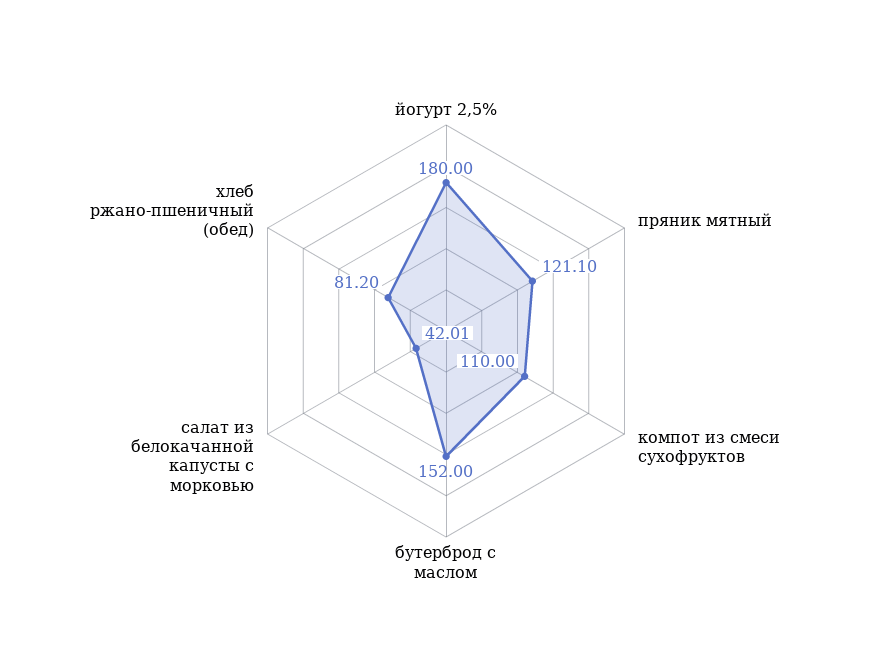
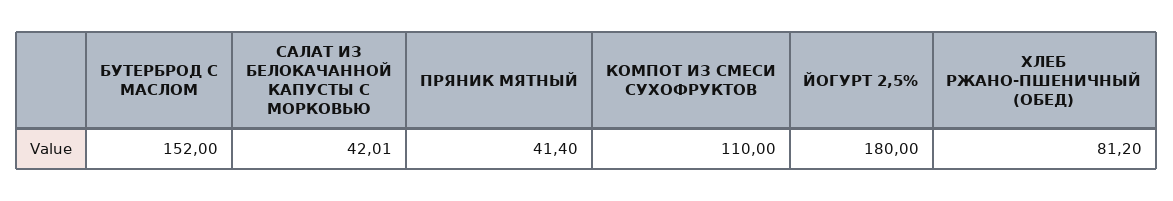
пряник мятный: 121.1 -> 41.4

